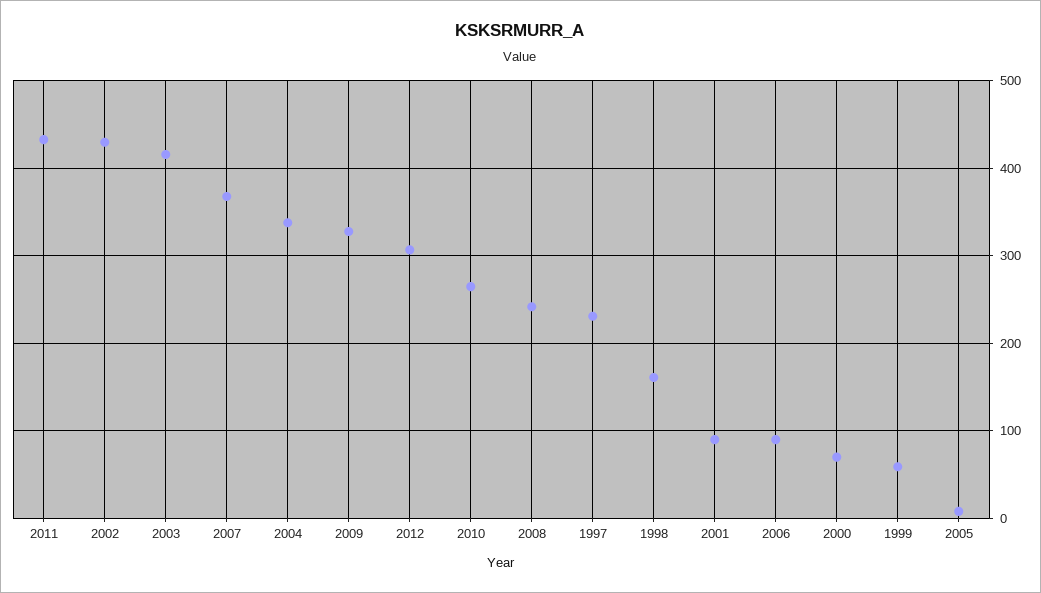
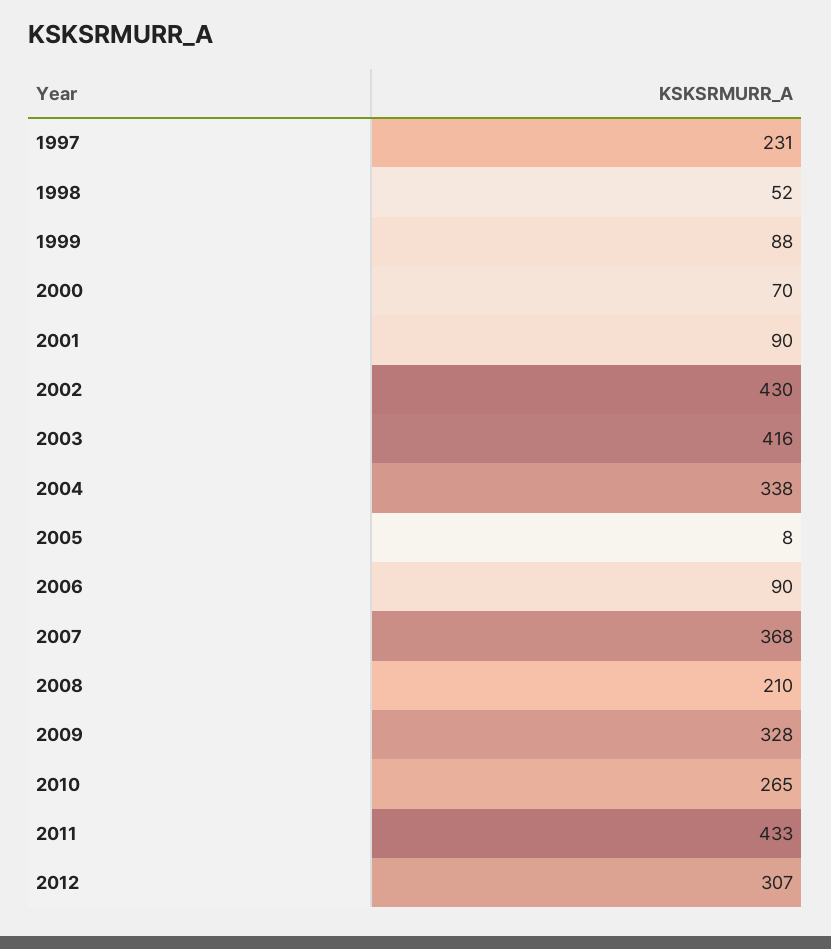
2008: 240 -> 210
1998: 160 -> 52
1999: 60 -> 88

